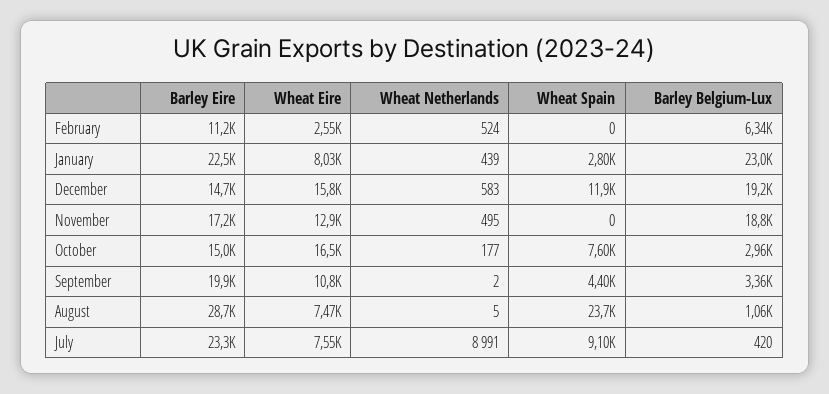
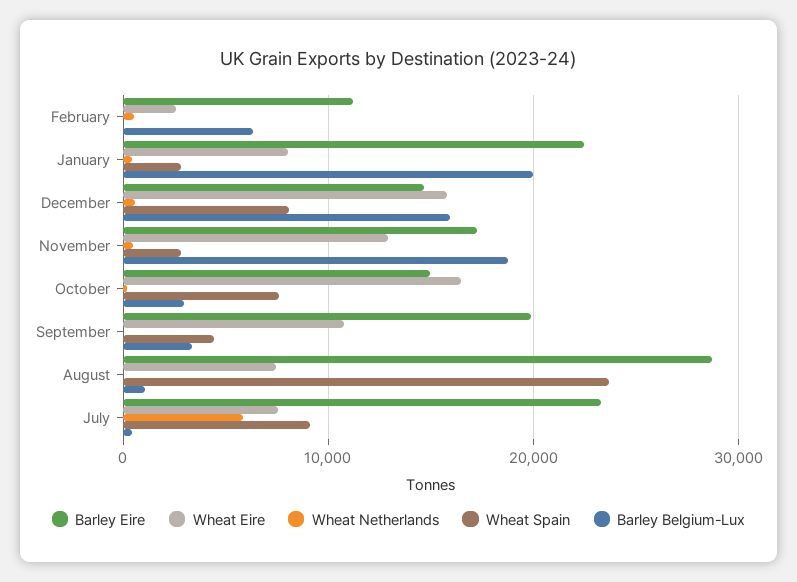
Barley Belgium-Lux, January: 23000 -> 20000
Wheat Spain, December: 11900 -> 8000
Barley Belgium-Lux, December: 19200 -> 16000
Wheat Spain, November: 0 -> 3000
Wheat Netherlands, July: 8991 -> 6000

